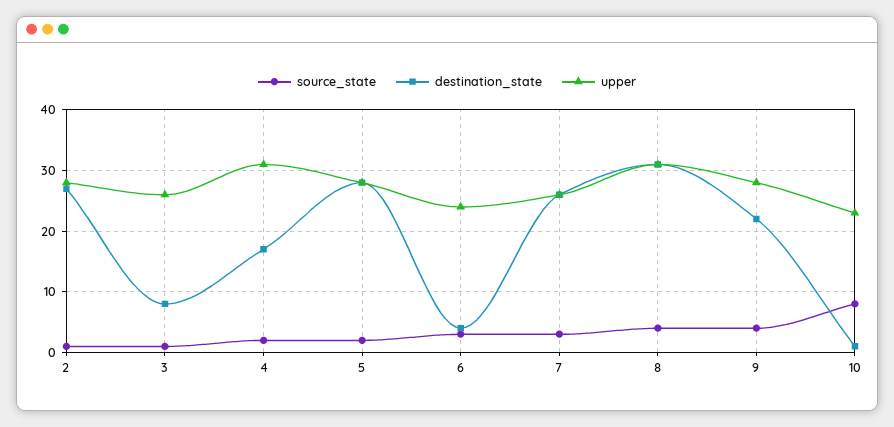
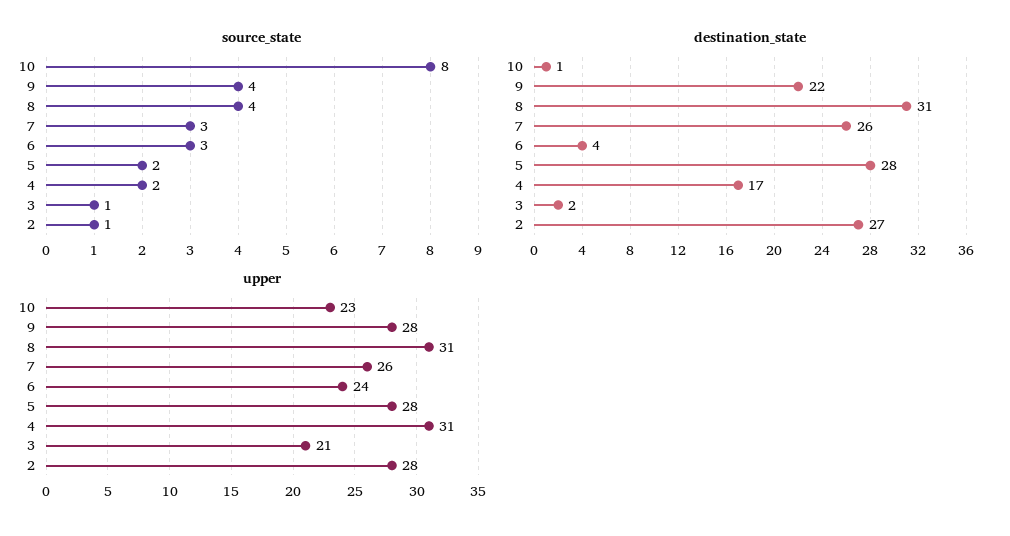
destination_state, 3: 8 -> 2
upper, 3: 26 -> 21

